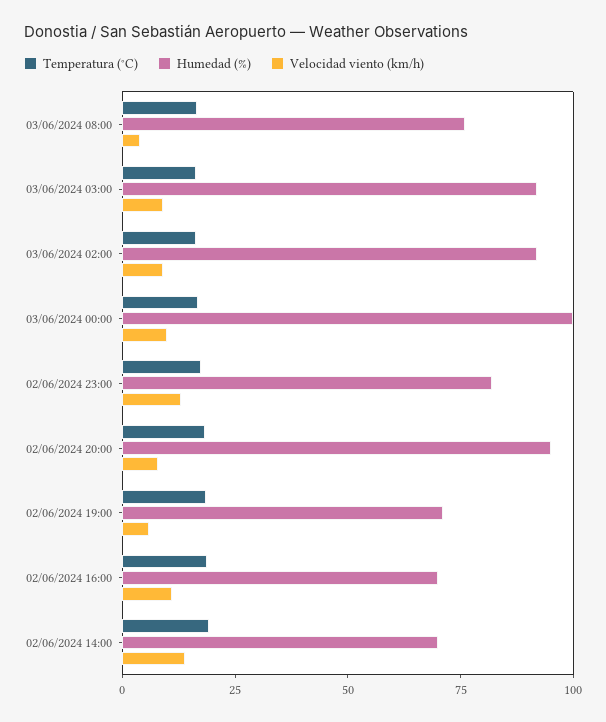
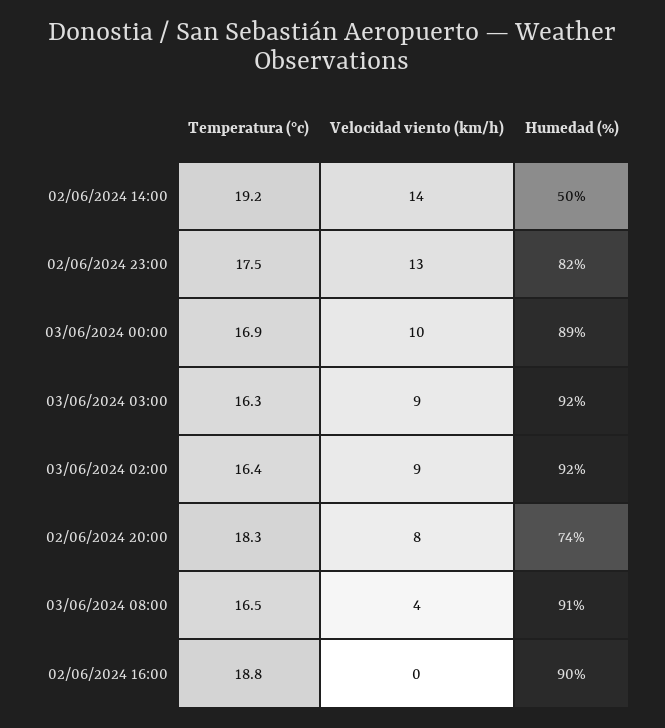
Humedad (%), 03/06/2024 08:00: 75 -> 91
Humedad (%), 03/06/2024 00:00: 100 -> 89
Humedad (%), 02/06/2024 20:00: 95 -> 74
Temperatura (°C), 02/06/2024 19:00: 20 -> none
Humedad (%), 02/06/2024 19:00: 70 -> none
Velocidad viento (km/h), 02/06/2024 19:00: 5 -> none
Humedad (%), 02/06/2024 16:00: 70 -> 90
Velocidad viento (km/h), 02/06/2024 16:00: 10 -> 0
Humedad (%), 02/06/2024 14:00: 70 -> 50

